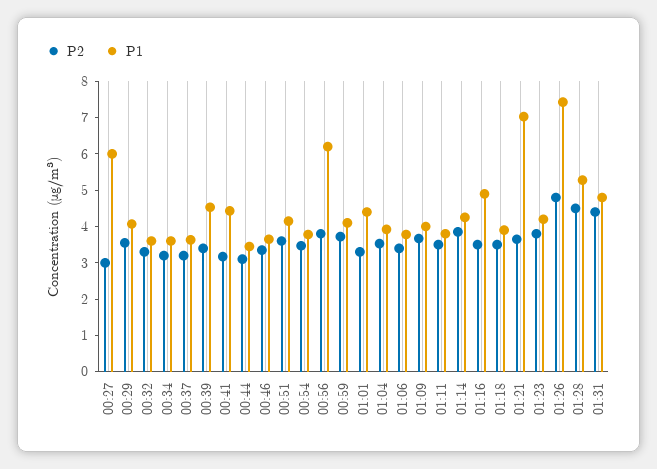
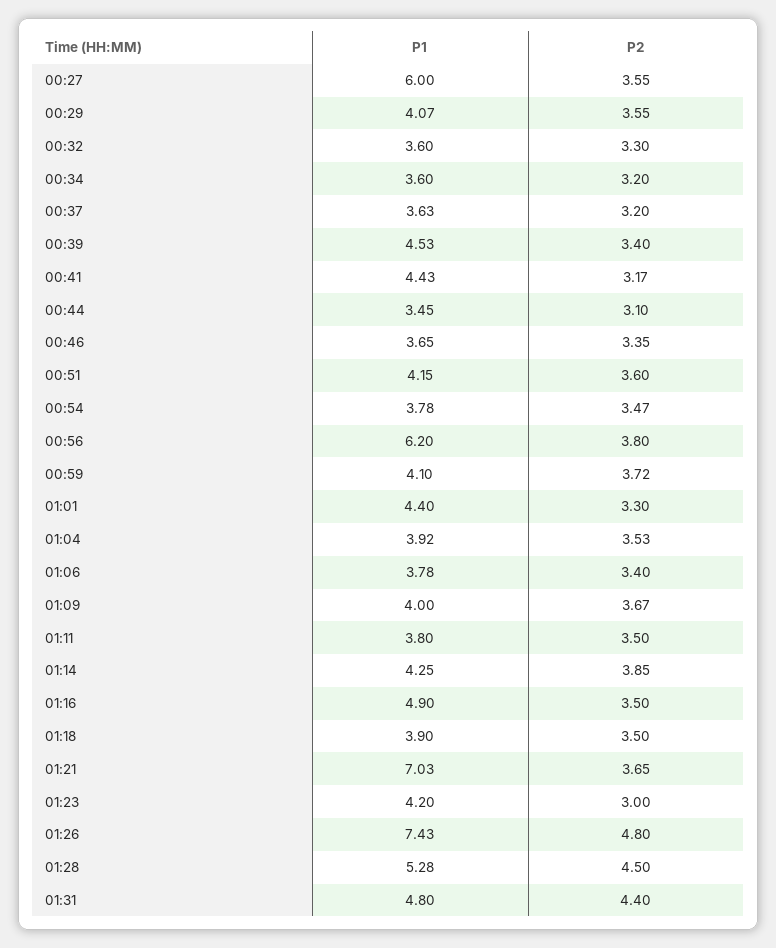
P2, 00:27: 3 -> 3.55
P2, 01:23: 3.75 -> 3

